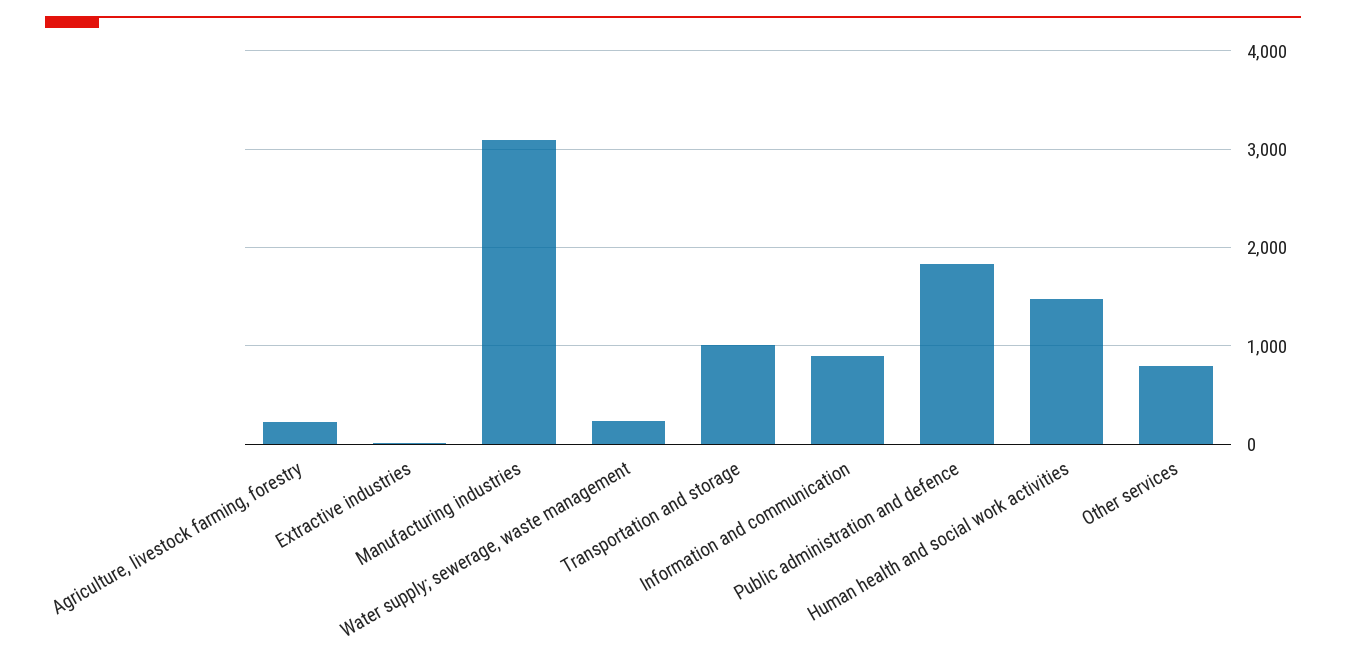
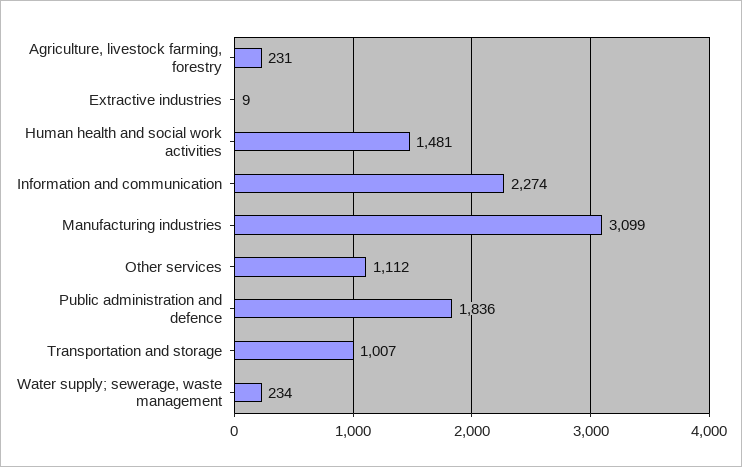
Information and communication: 900 -> 2274
Other services: 800 -> 1112

